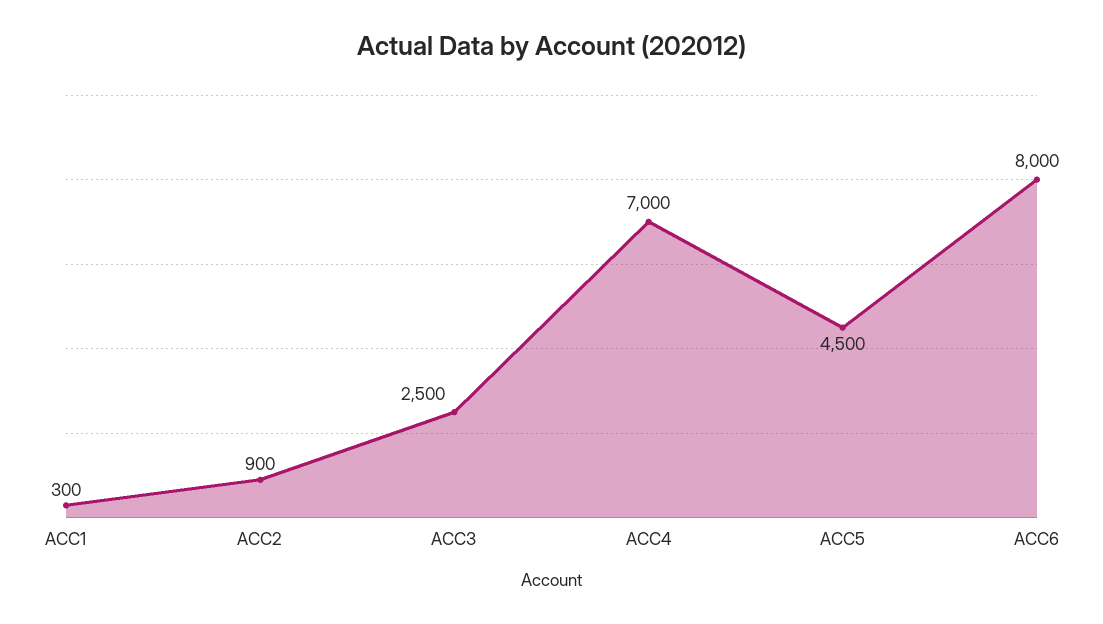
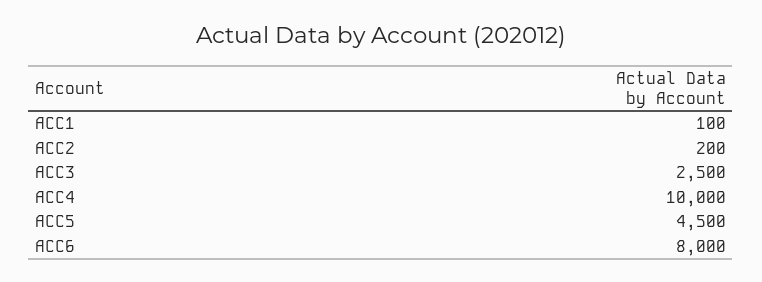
ACC1: 300 -> 100
ACC2: 900 -> 200
ACC4: 7000 -> 10000

